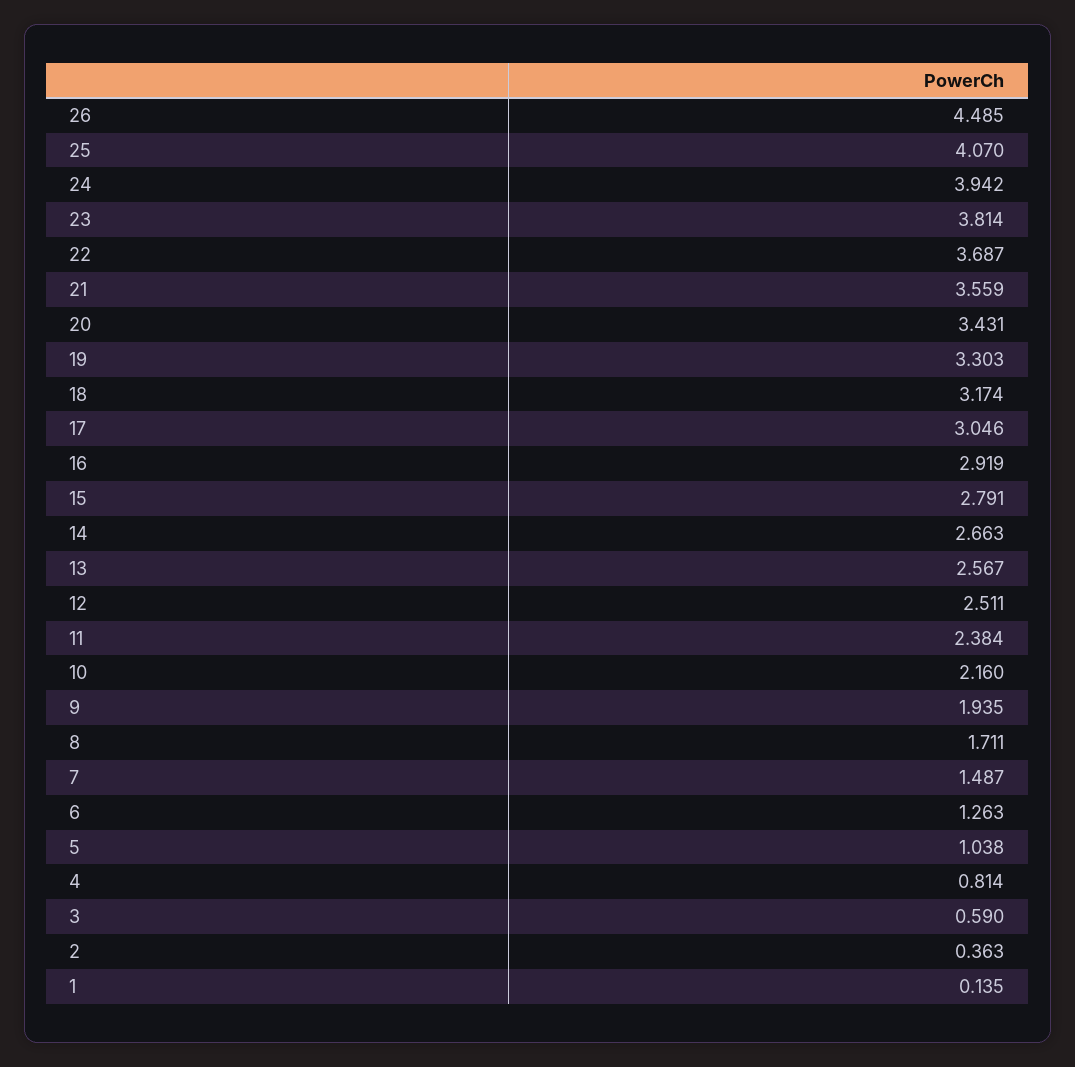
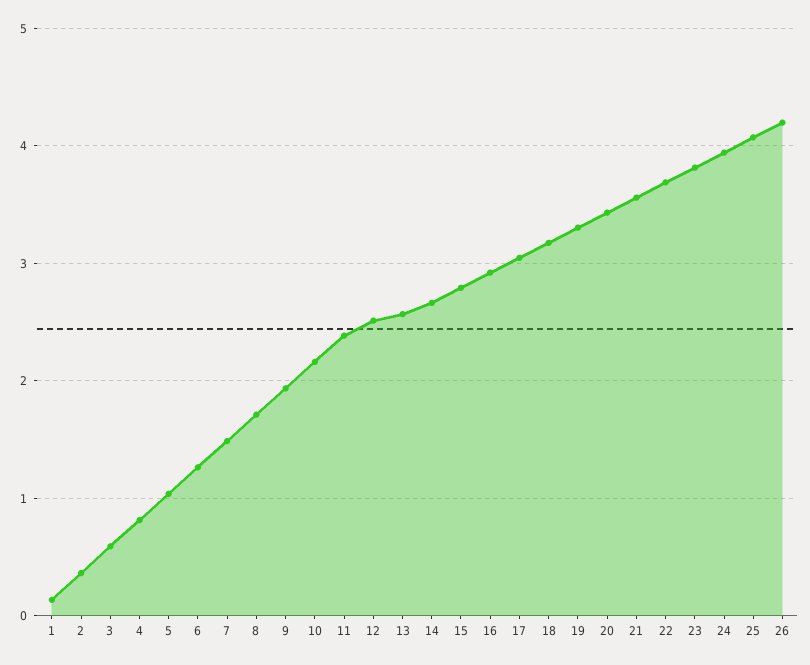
26: 4.485 -> 4.2

